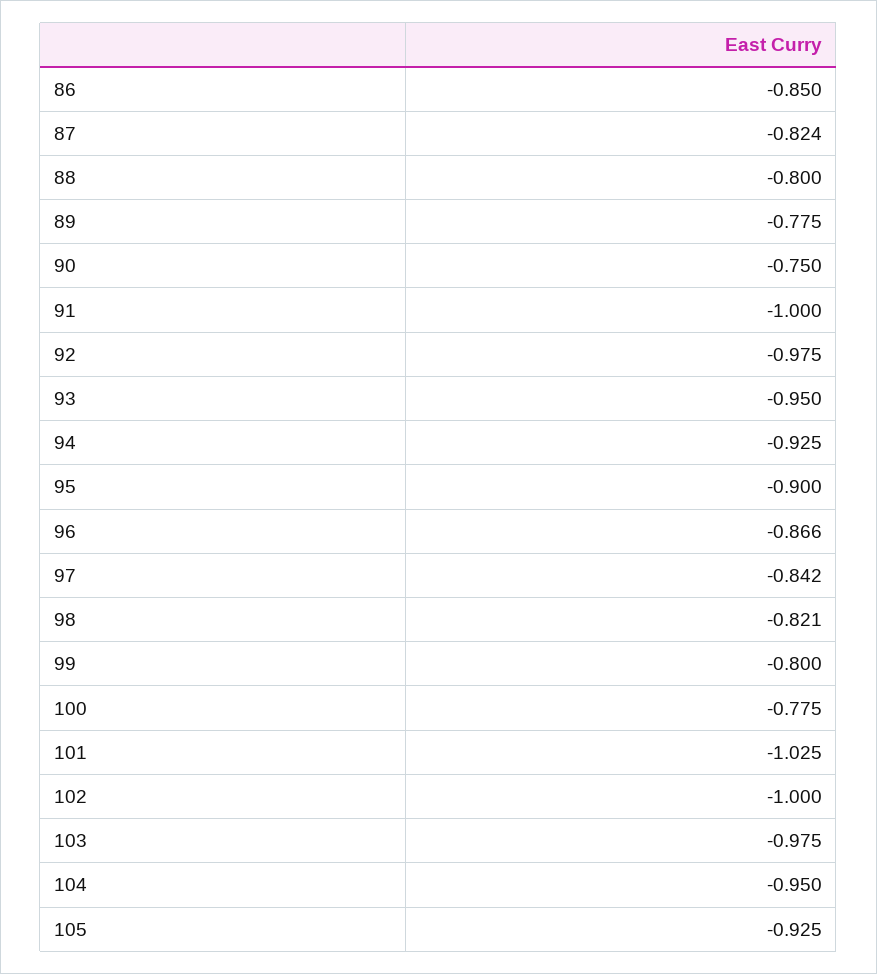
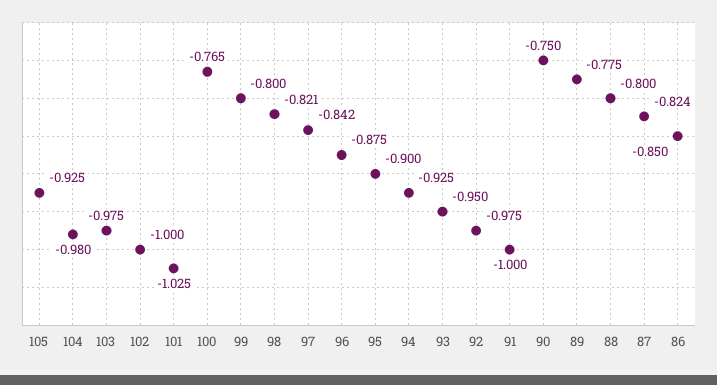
96: -0.866 -> -0.875
100: -0.775 -> -0.765
104: -0.95 -> -0.98

